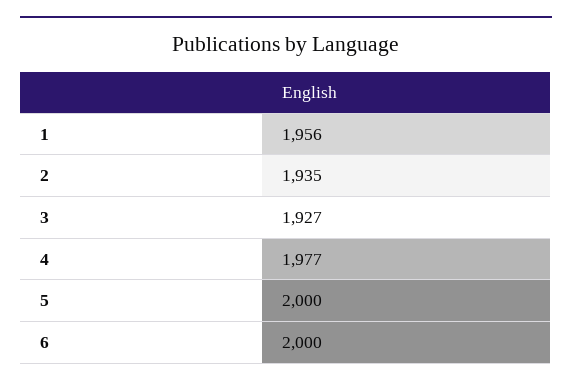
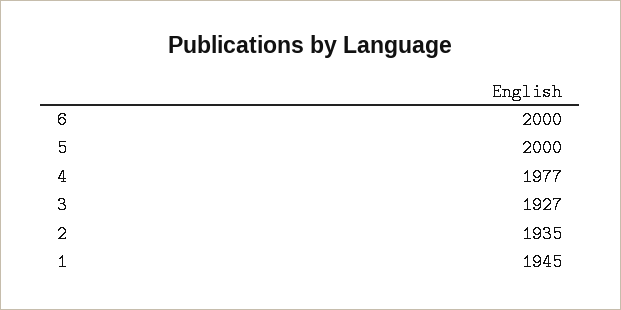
1: 1956 -> 1945

